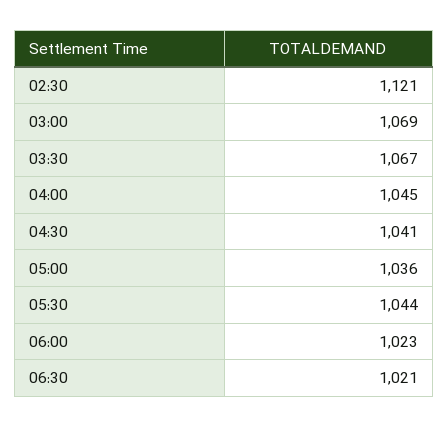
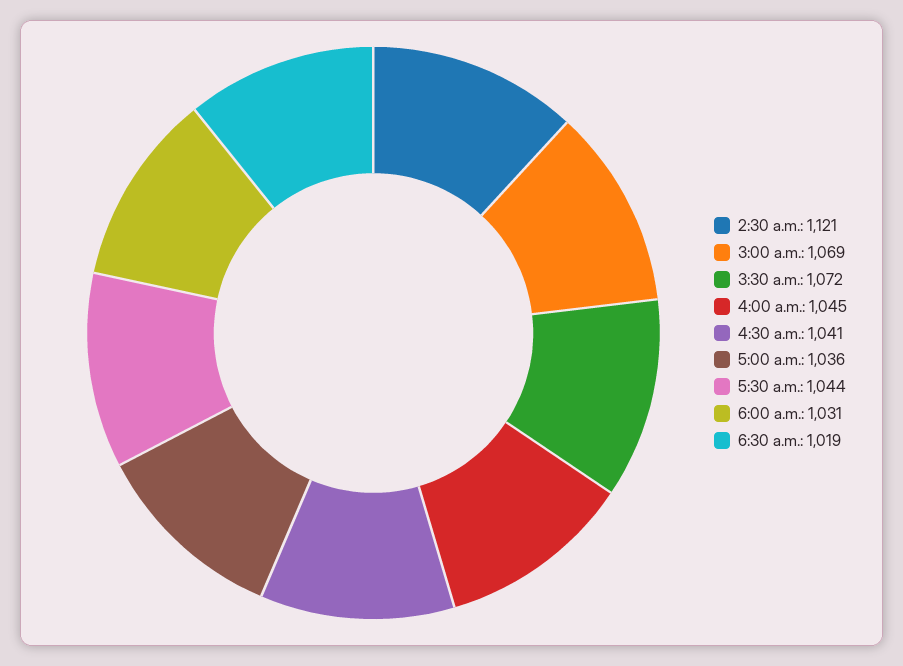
03:30: 1067 -> 1072
06:00: 1023 -> 1031
06:30: 1021 -> 1019

